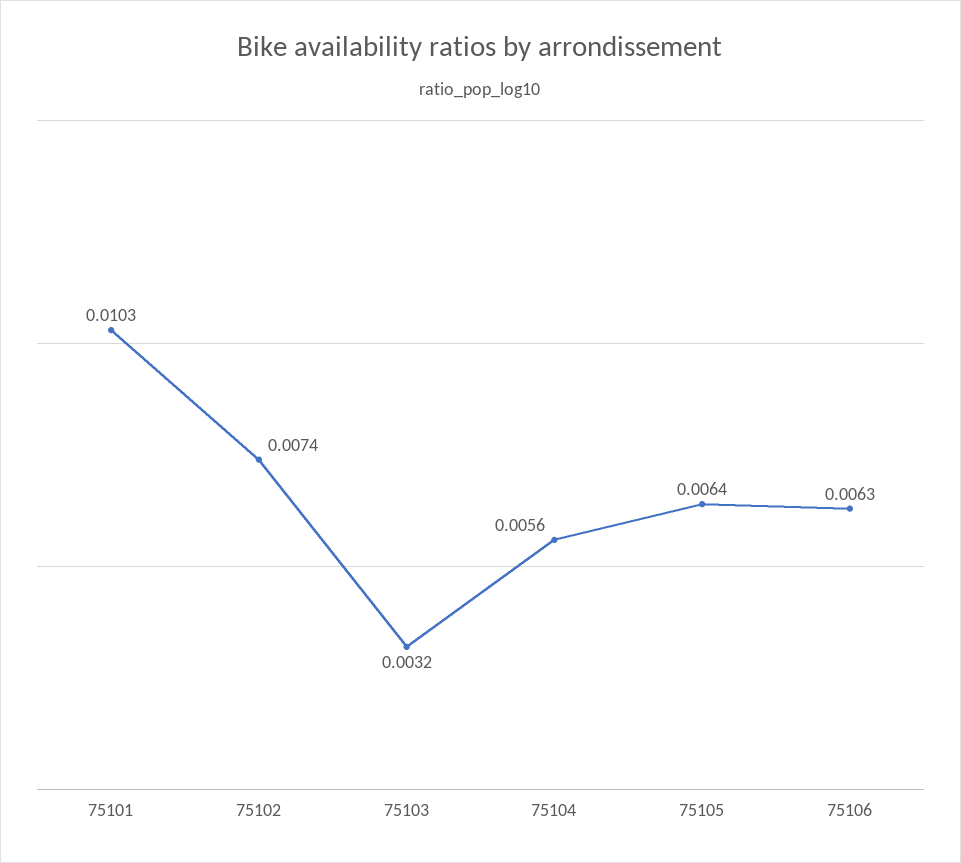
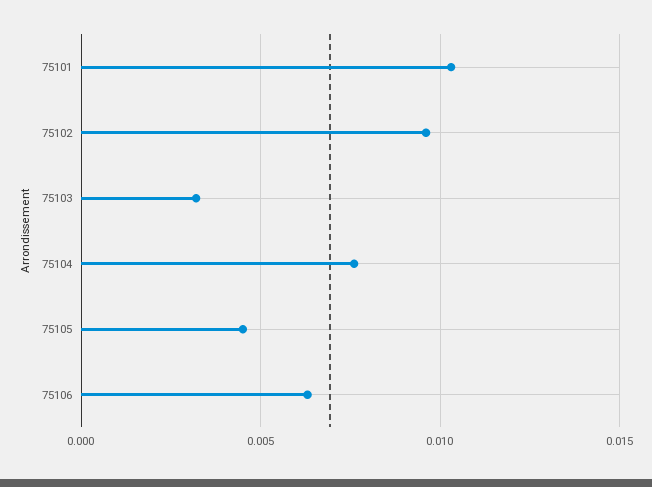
75102: 0.0074 -> 0.0095
75104: 0.0056 -> 0.0075
75105: 0.0064 -> 0.0045

